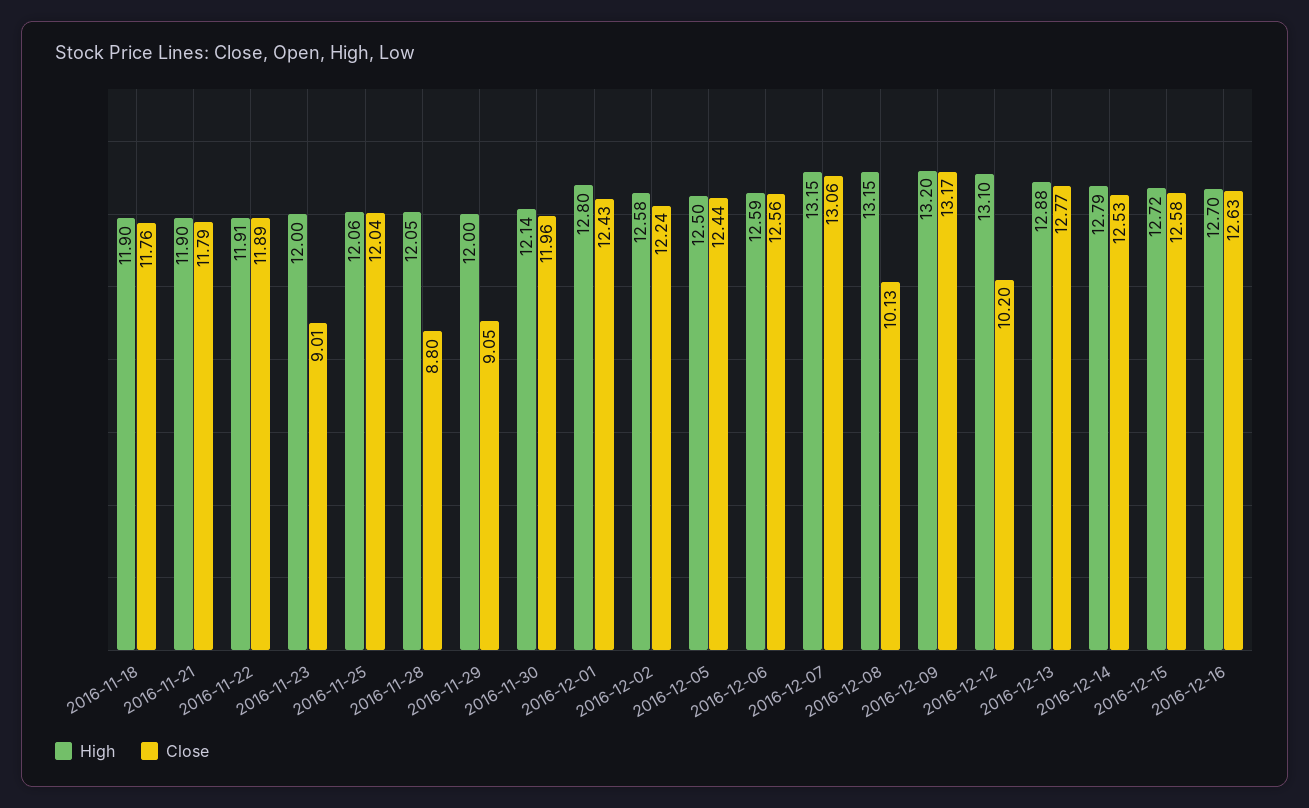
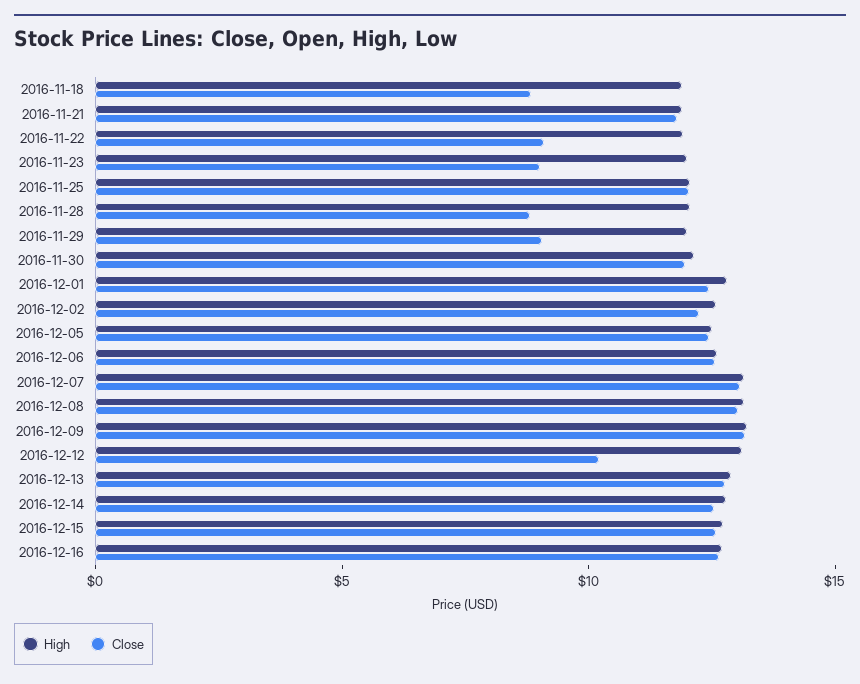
Close, 2016-11-18: 11.76 -> 9
Close, 2016-11-22: 11.89 -> 9
Close, 2016-12-08: 10.13 -> 13

